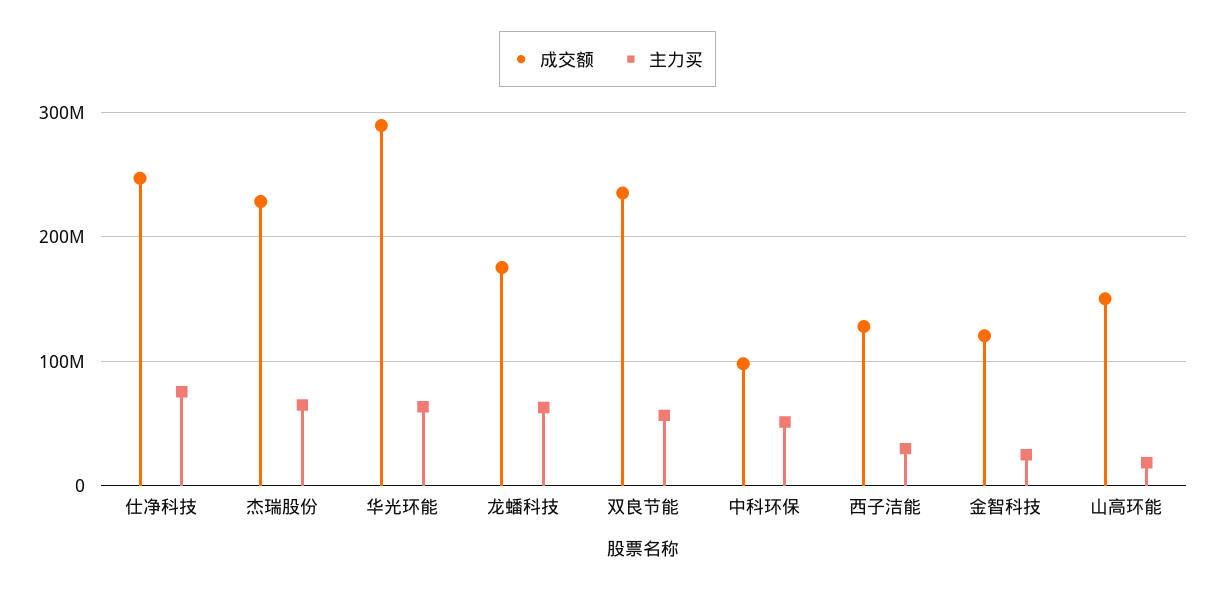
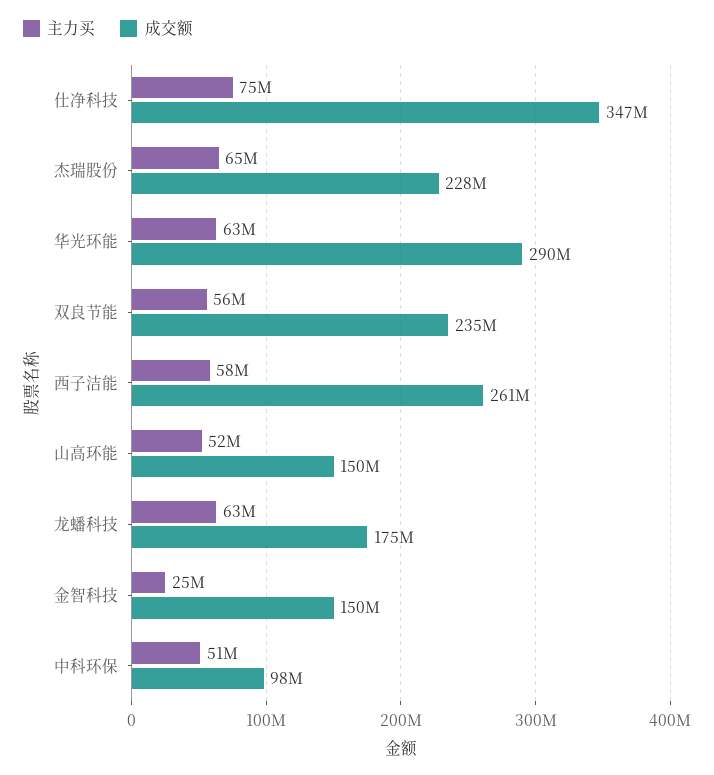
成交额, 仕净科技: 250000000 -> 347000000
成交额, 西子洁能: 130000000 -> 261000000
主力买, 西子洁能: 30000000 -> 58000000
成交额, 金智科技: 120000000 -> 150000000
主力买, 山高环能: 20000000 -> 52000000

